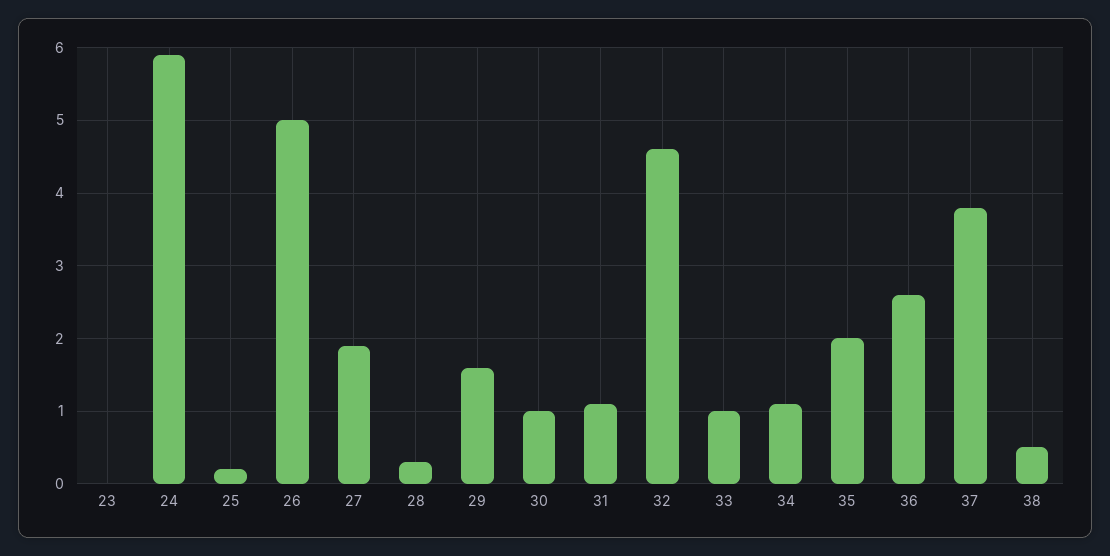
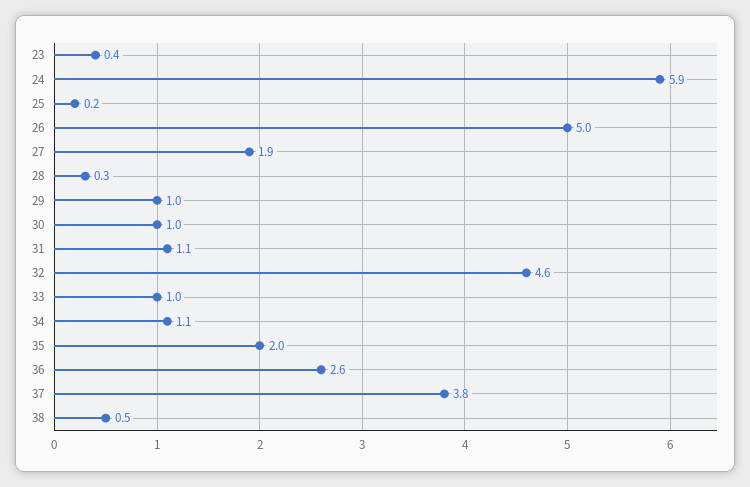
23: 0 -> 0.4
29: 1.6 -> 1

